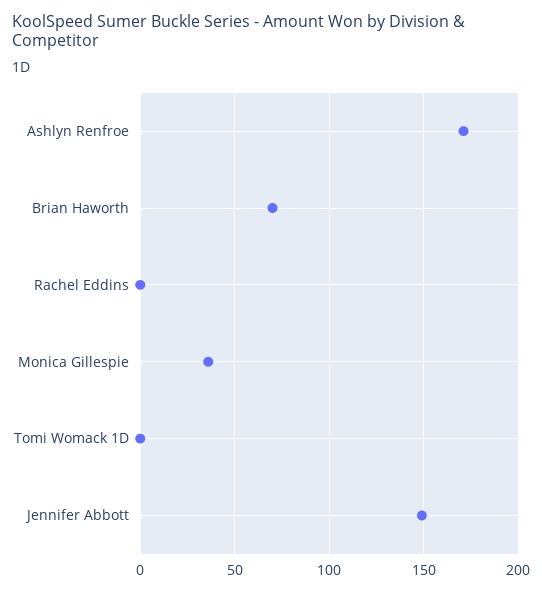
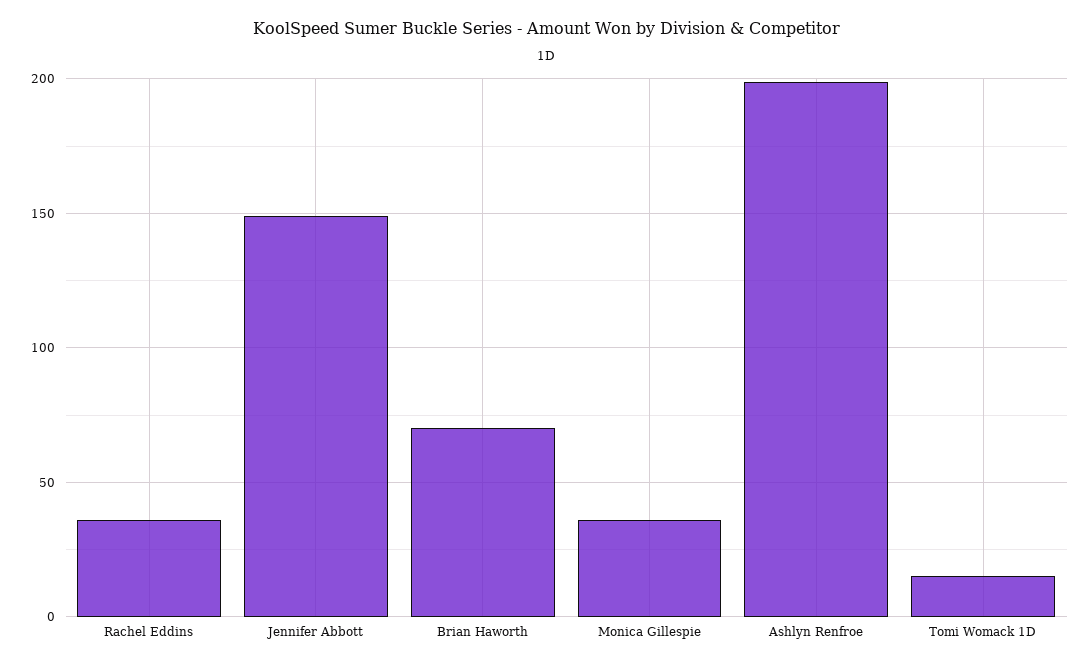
Ashlyn Renfroe: 170 -> 200
Rachel Eddins: 0 -> 35
Tomi Womack 1D: 0 -> 15

